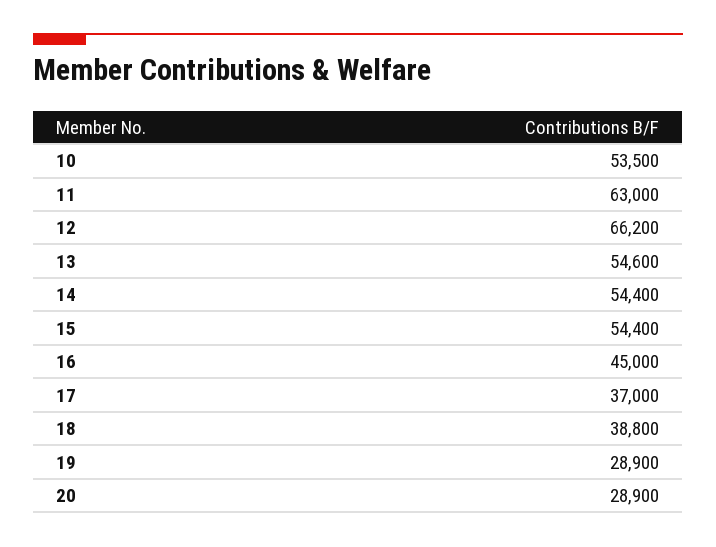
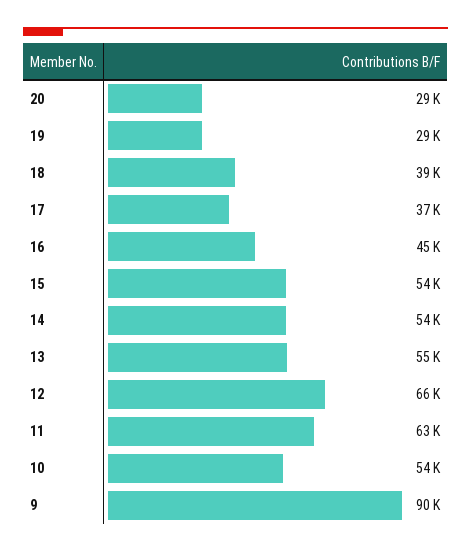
9: none -> 90000

